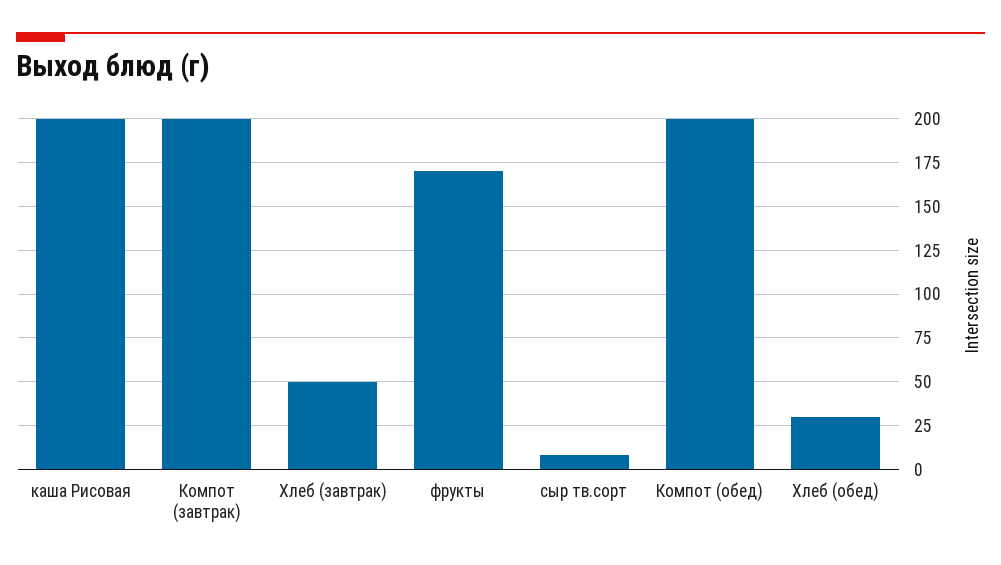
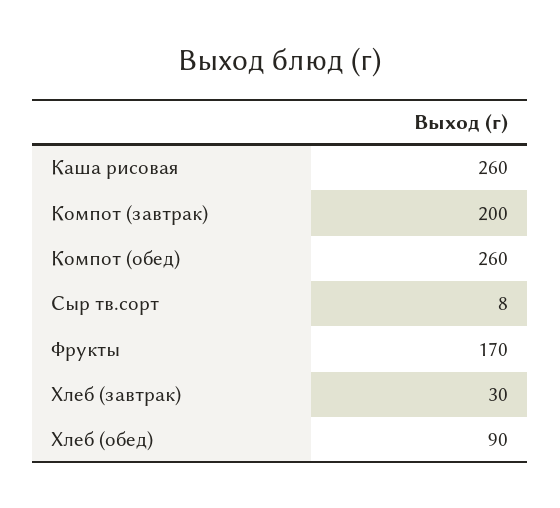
каша Рисовая: 200 -> 260
Хлеб (завтрак): 50 -> 30
Компот (обед): 200 -> 260
Хлеб (обед): 30 -> 90

